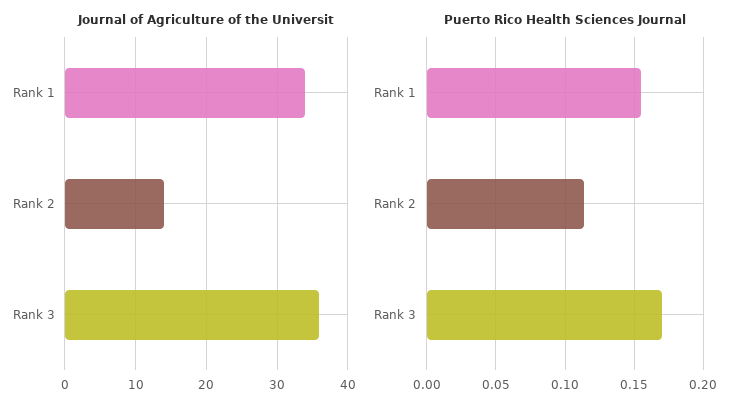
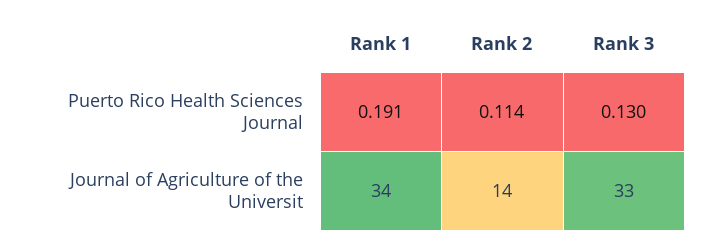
Journal of Agriculture of the Universit, Rank 3: 36 -> 33
Puerto Rico Health Sciences Journal, Rank 1: 0.155 -> 0.191
Puerto Rico Health Sciences Journal, Rank 3: 0.17 -> 0.13

